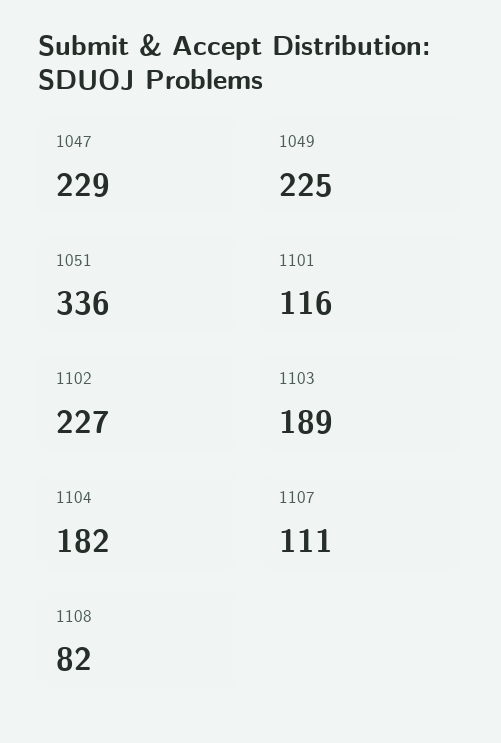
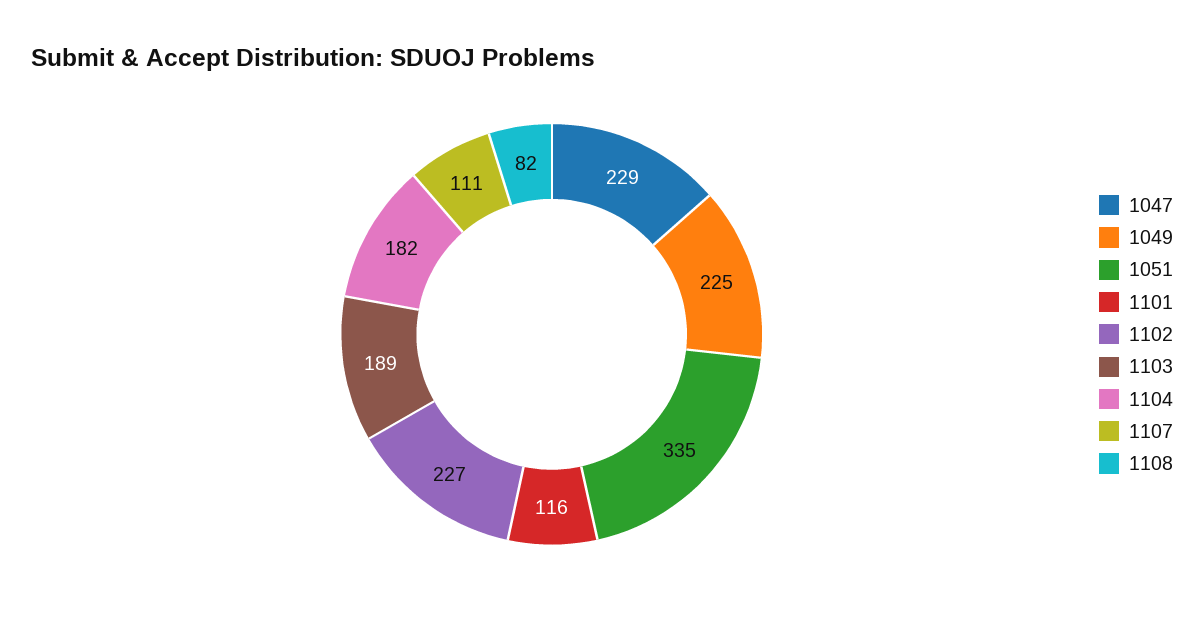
1051: 336 -> 335

